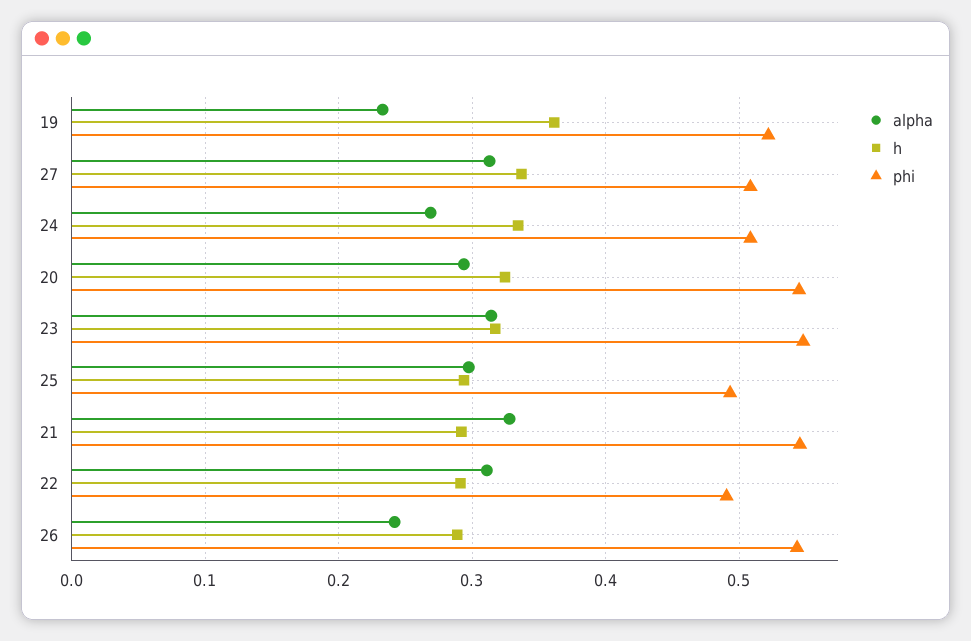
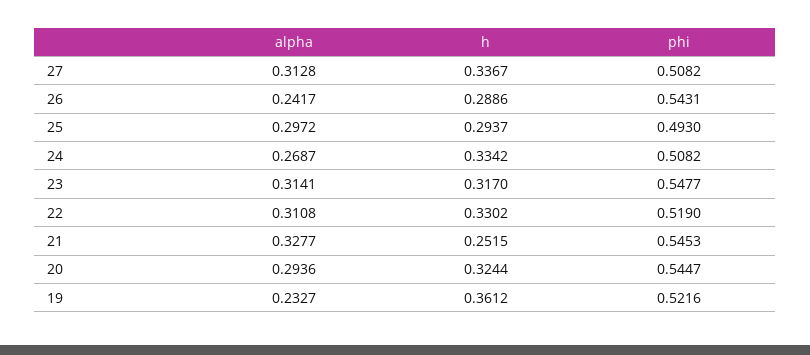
h, 21: 0.29 -> 0.2515
h, 22: 0.29 -> 0.3302
phi, 22: 0.49 -> 0.519

